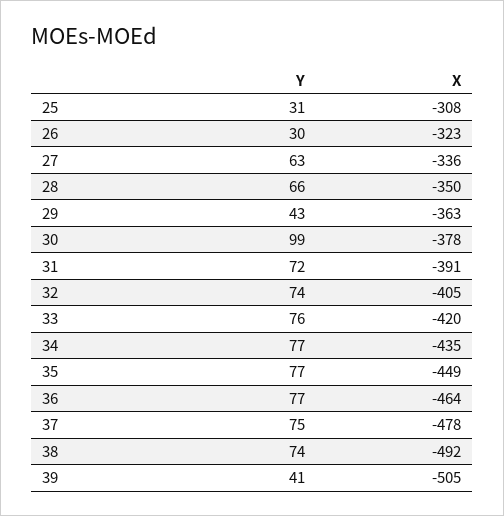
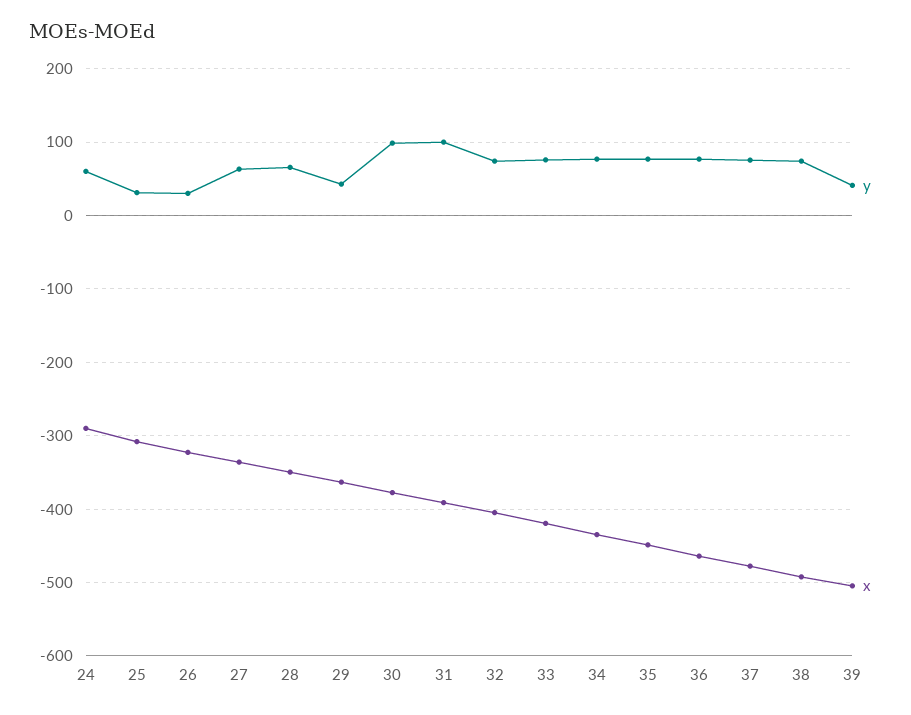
Y, 31: 72 -> 100
Y, 24: none -> 60
X, 24: none -> -290

